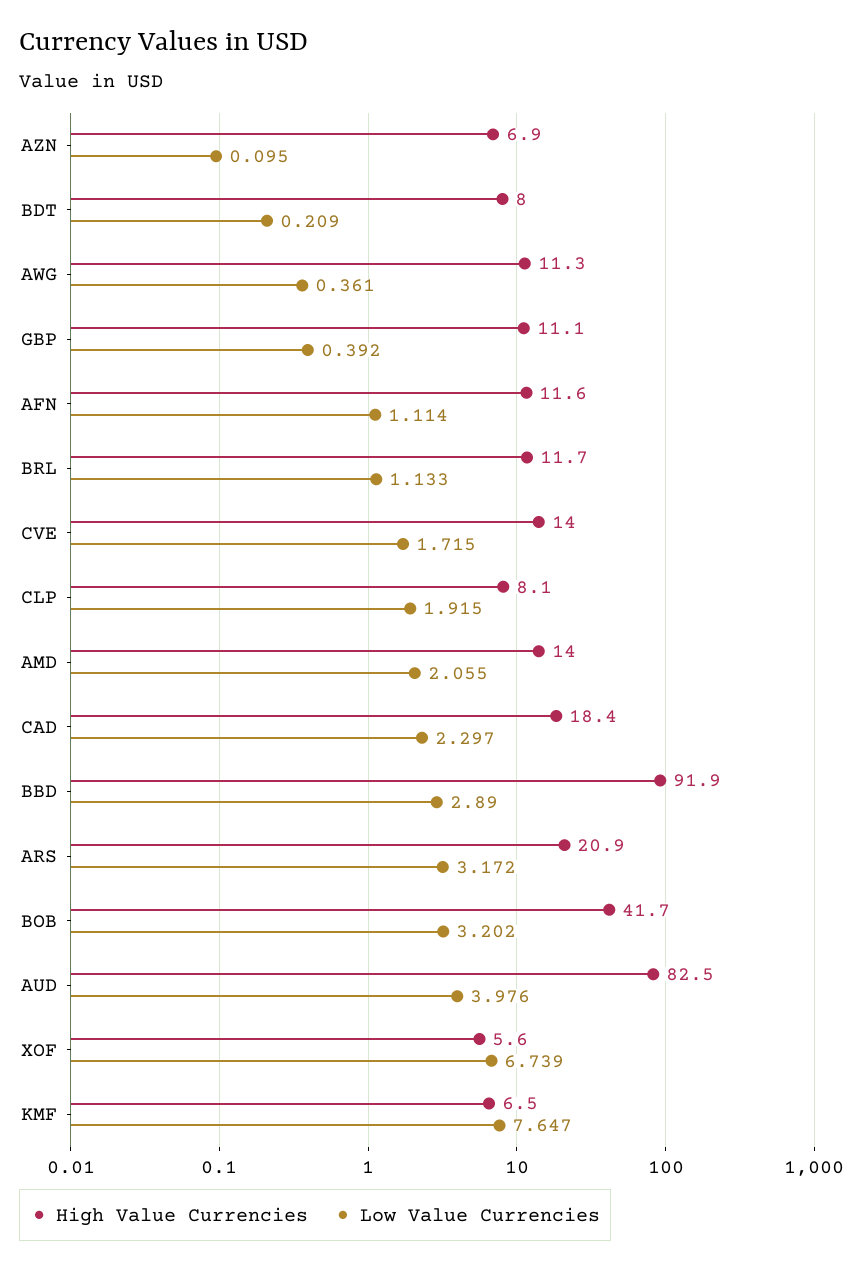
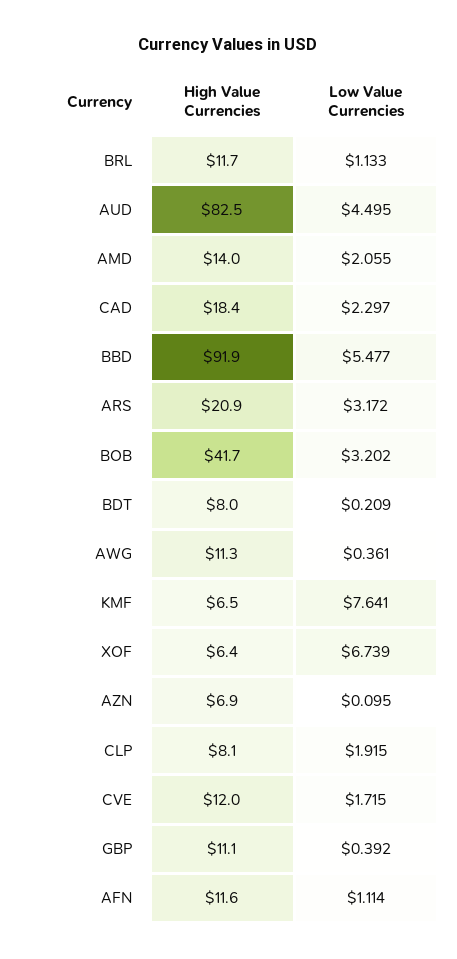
High Value Currencies, CVE: 14 -> 12
Low Value Currencies, BBD: 2.89 -> 5.477
Low Value Currencies, AUD: 3.976 -> 4.495
High Value Currencies, XOF: 5.6 -> 6.4
Low Value Currencies, KMF: 7.647 -> 7.641

